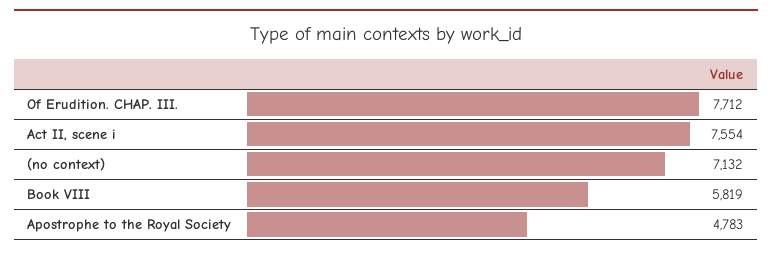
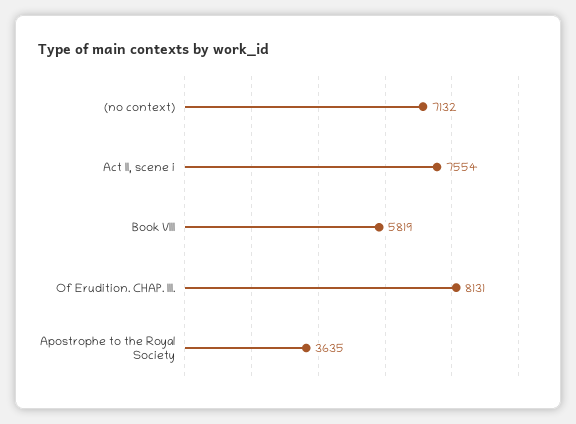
Of Erudition. CHAP. III.: 7712 -> 8131
Apostrophe to the Royal Society: 4783 -> 3635

